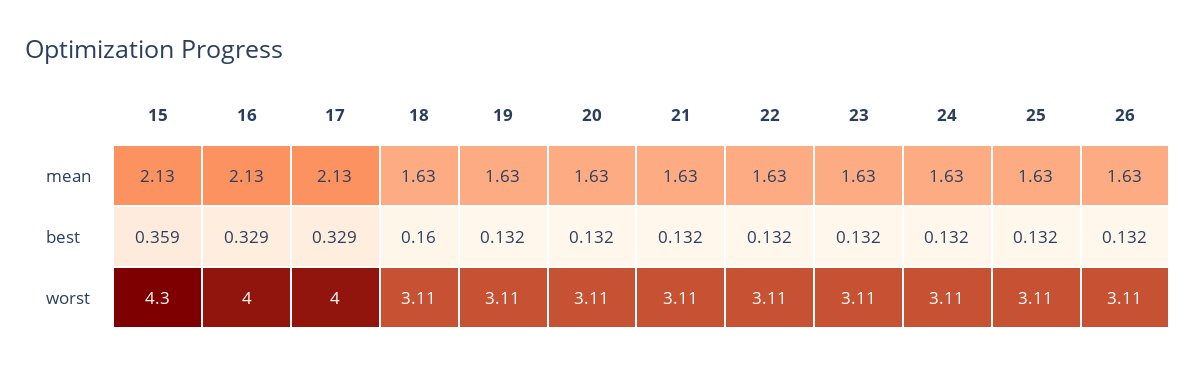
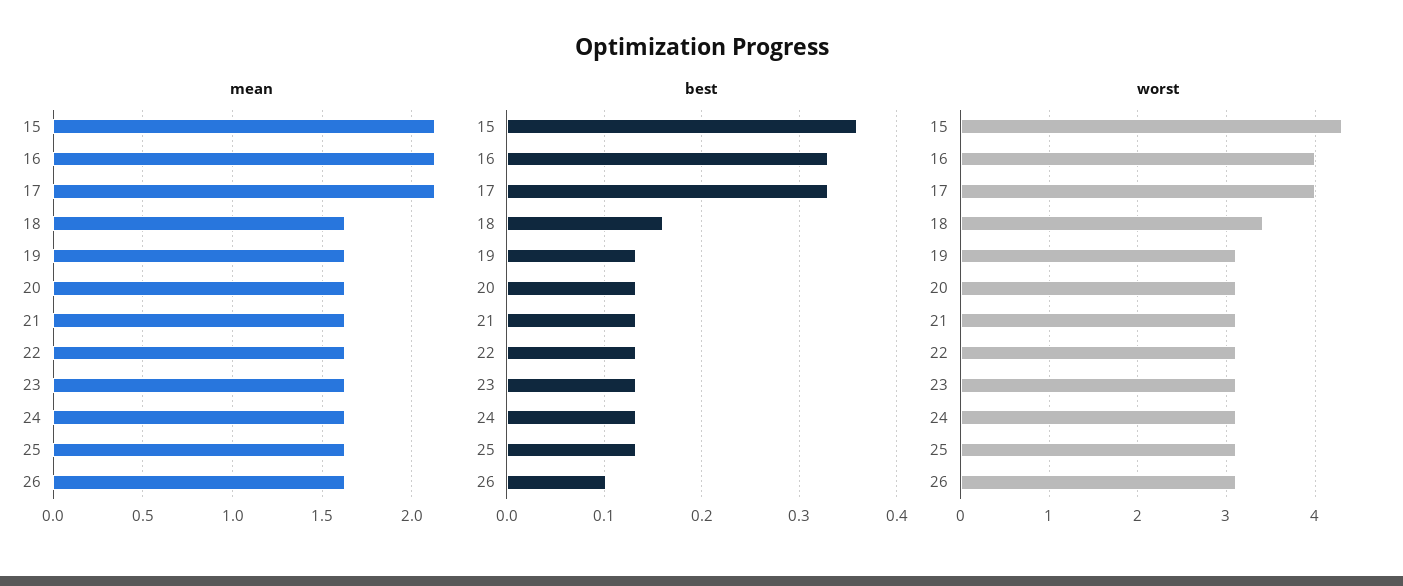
best, 26: 0.132 -> 0.1
worst, 18: 3.11 -> 3.4

